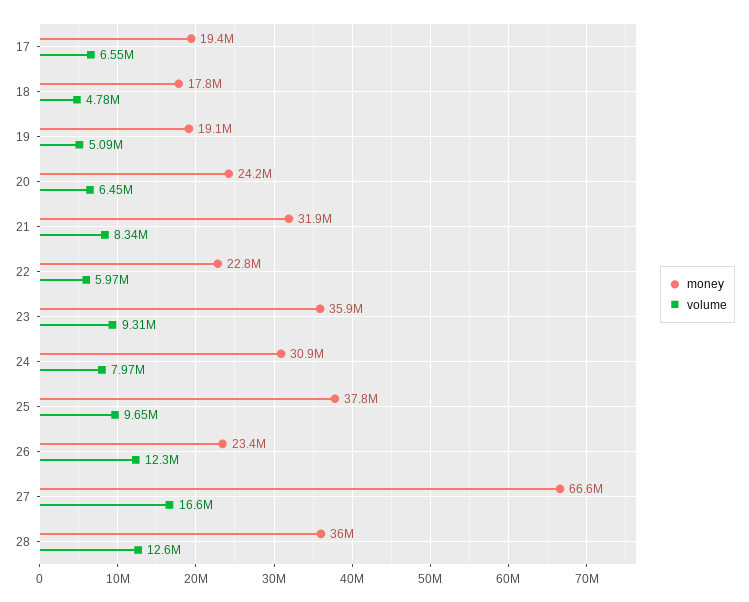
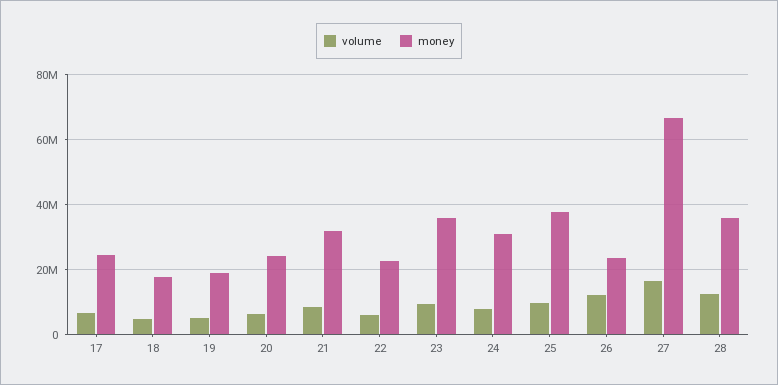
money, 17: 19400000 -> 24000000

